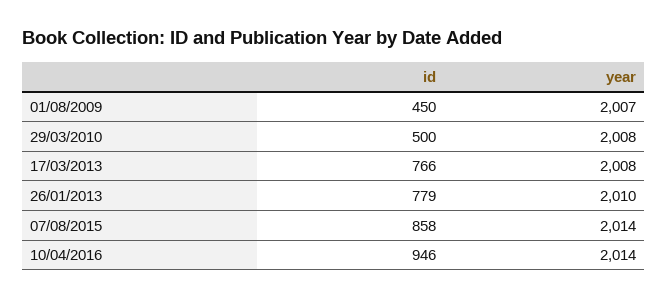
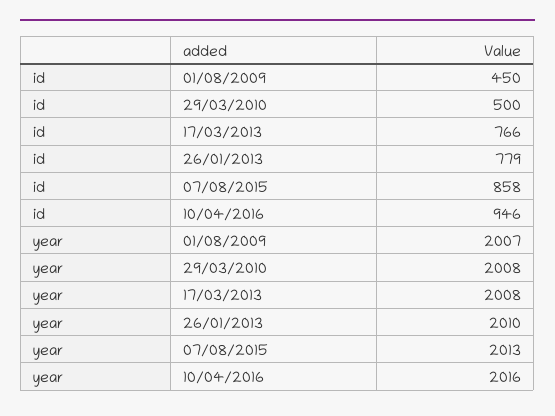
year, 07/08/2015: 2014 -> 2013
year, 10/04/2016: 2014 -> 2016

